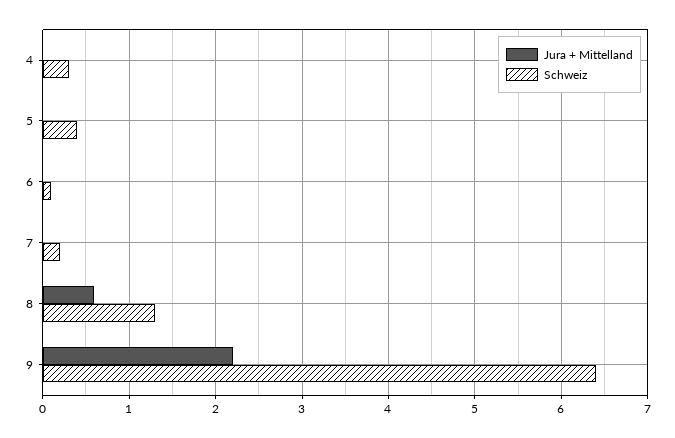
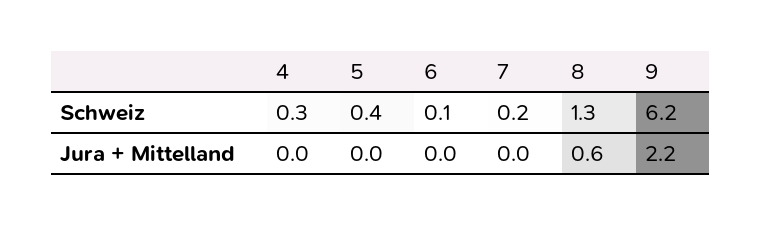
Schweiz, 9: 6.4 -> 6.2

